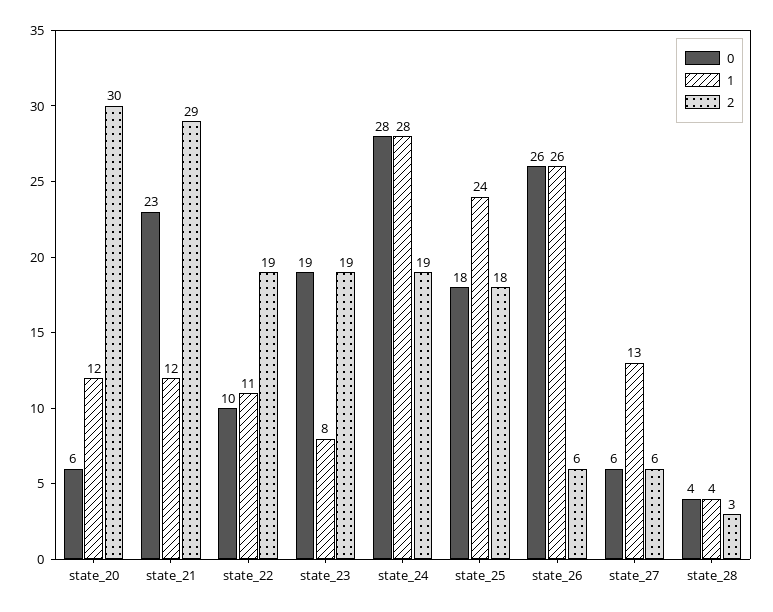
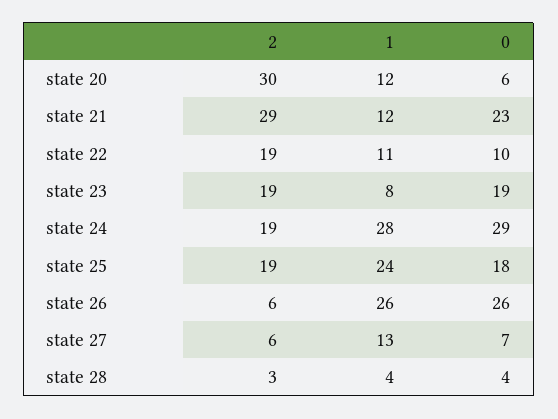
0, state_24: 28 -> 29
2, state_25: 18 -> 19
0, state_27: 6 -> 7

